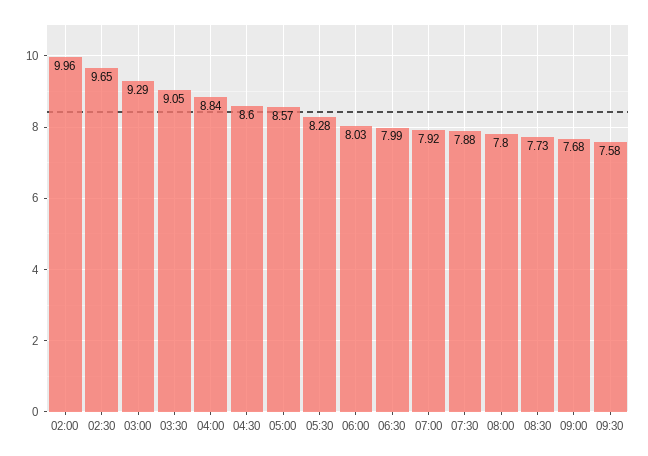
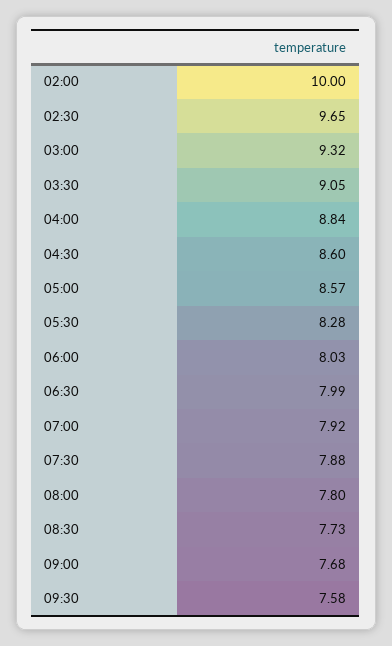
02:00: 9.96 -> 10
03:00: 9.29 -> 9.32

